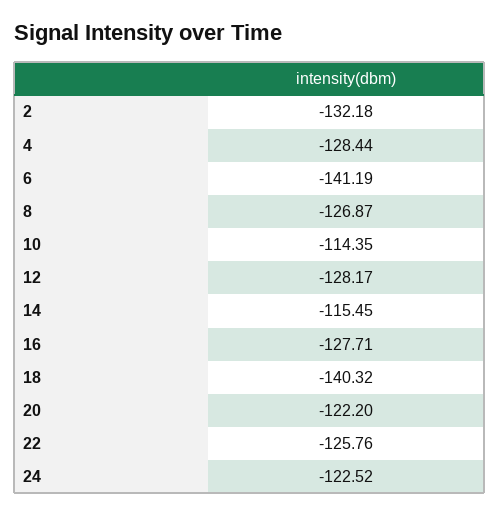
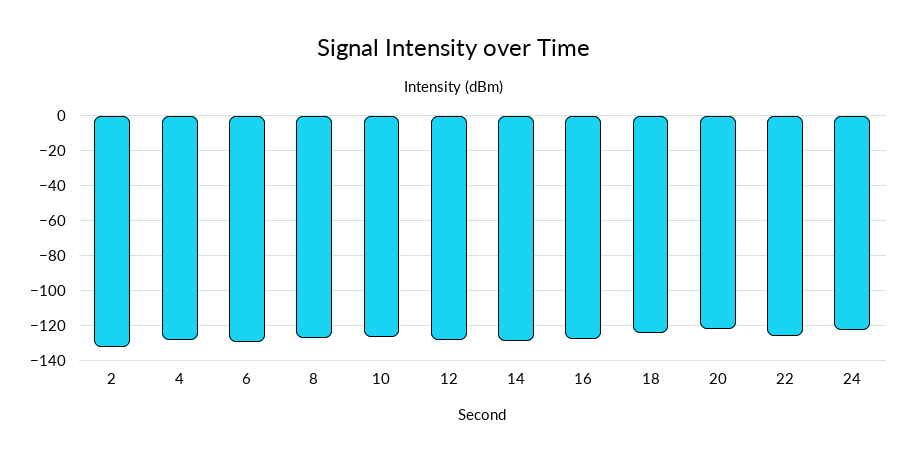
6: -141.19 -> -130
10: -114.35 -> -125
14: -115.45 -> -130
18: -140.32 -> -125

